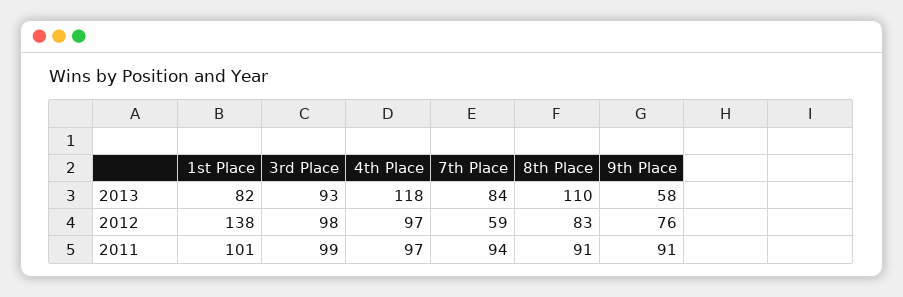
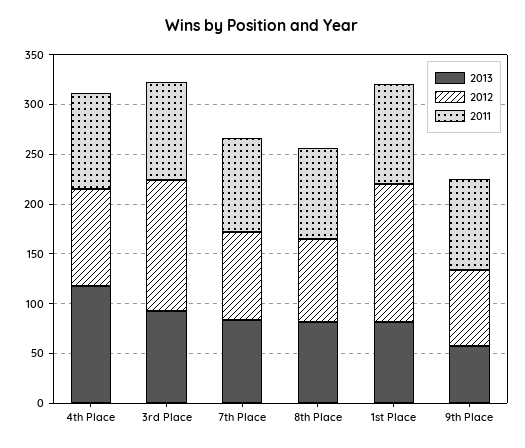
2013, 8th Place: 110 -> 80
2012, 3rd Place: 98 -> 130
2012, 7th Place: 59 -> 90

